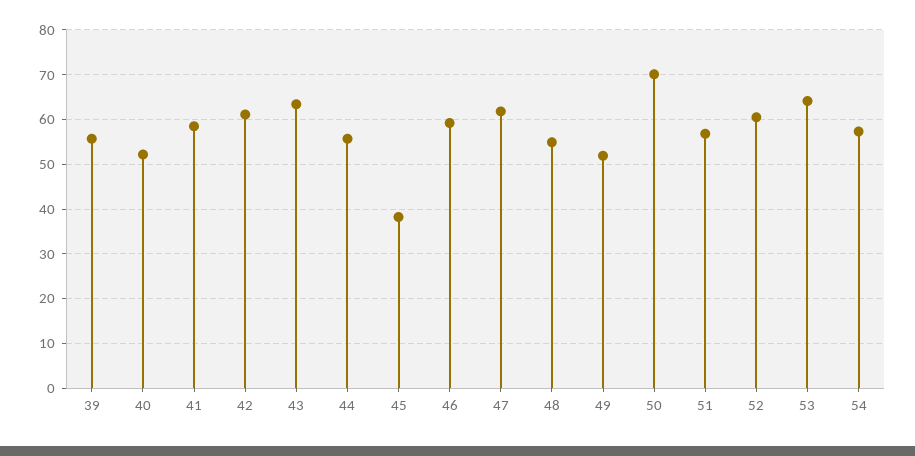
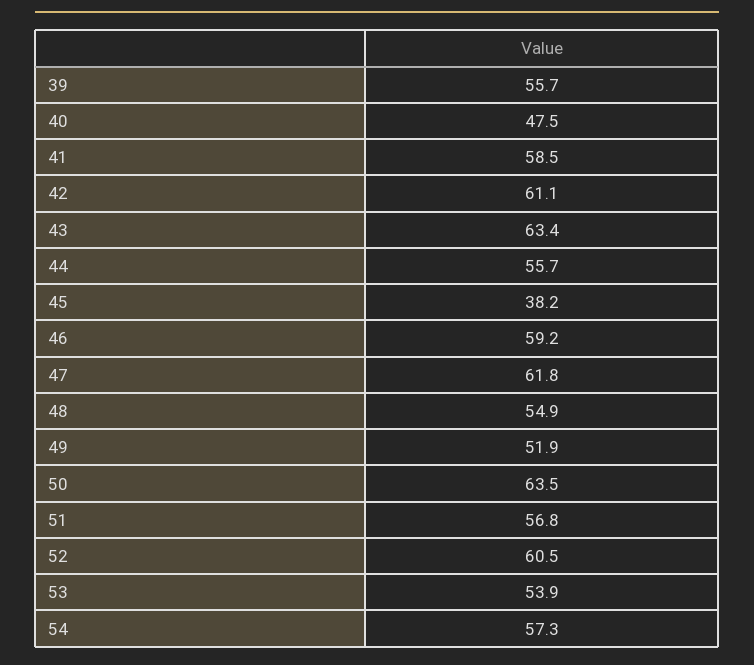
40: 52 -> 47.5
50: 70 -> 63.5
53: 64 -> 53.9

